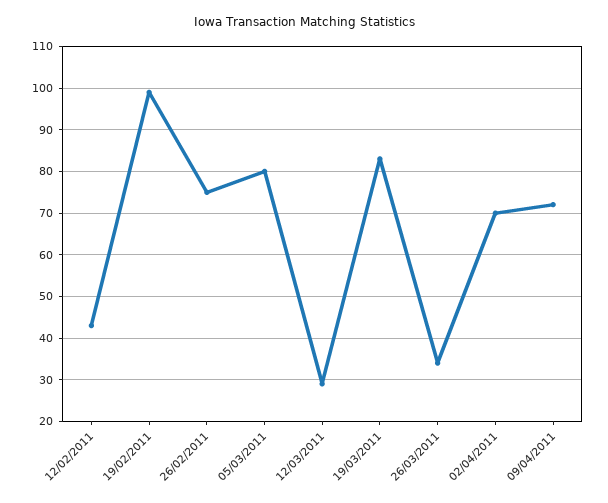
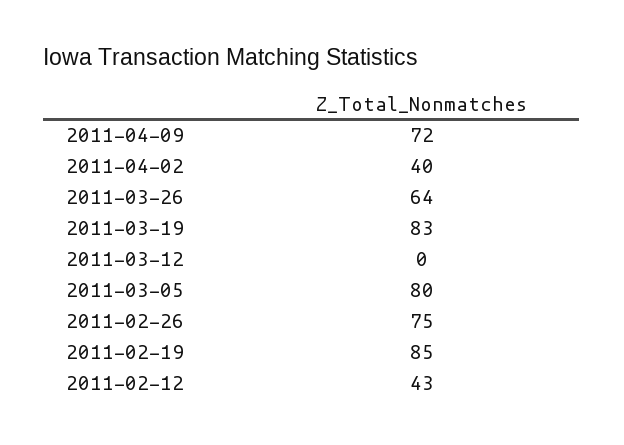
19/02/2011: 100 -> 85
12/03/2011: 30 -> 0
26/03/2011: 35 -> 64
02/04/2011: 70 -> 40

